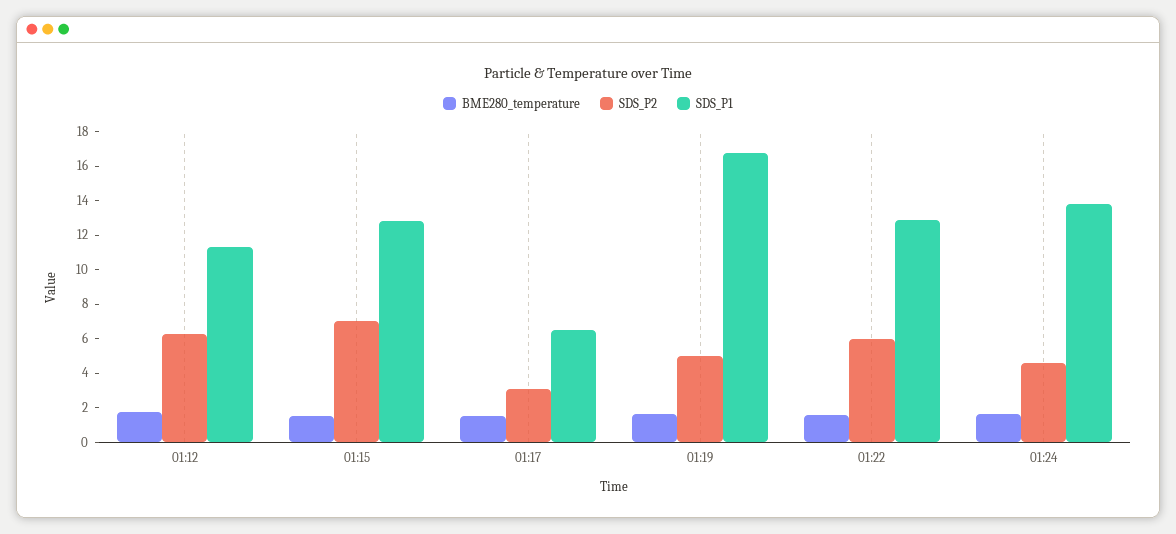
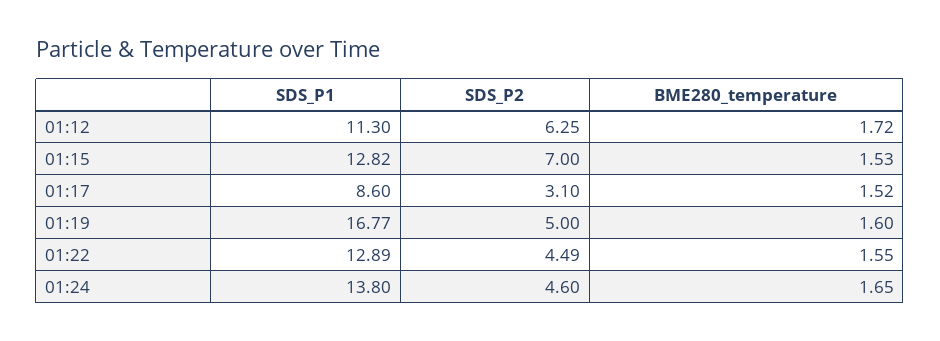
SDS_P1, 01:17: 6.5 -> 8.6
SDS_P2, 01:22: 6 -> 4.49

